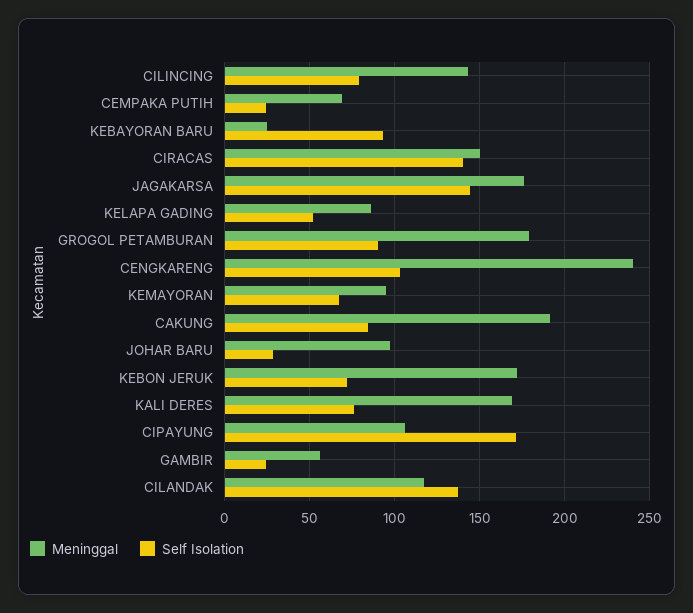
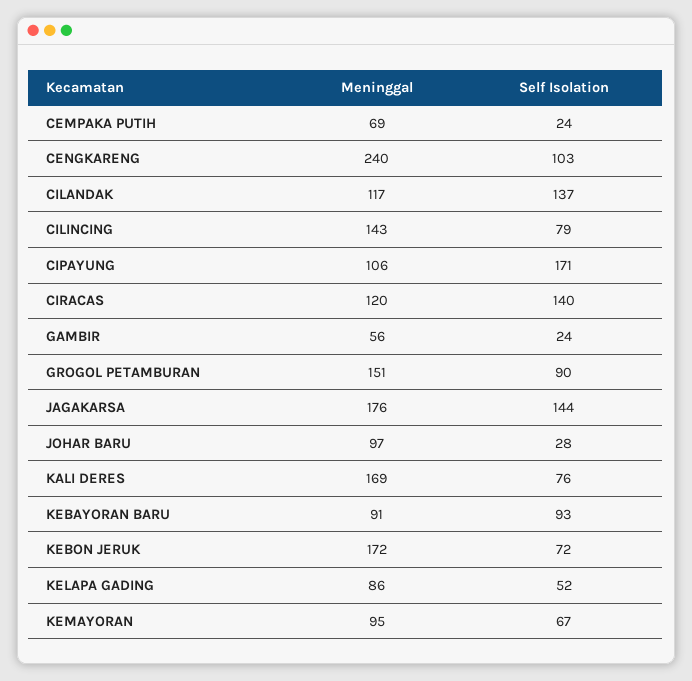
Meninggal, KEBAYORAN BARU: 25 -> 91
Meninggal, CIRACAS: 150 -> 120
Meninggal, GROGOL PETAMBURAN: 180 -> 151
Meninggal, CAKUNG: 190 -> none
Self Isolation, CAKUNG: 85 -> none

